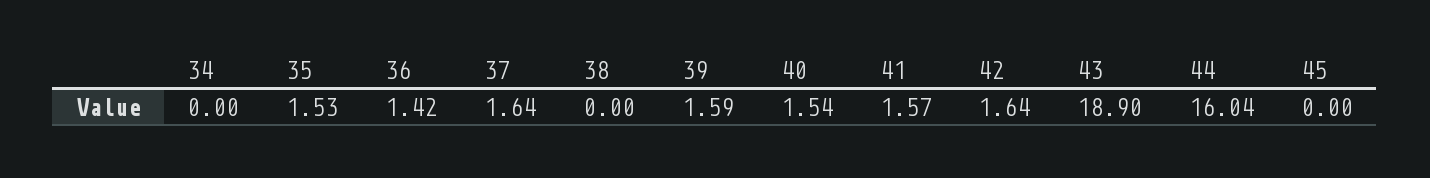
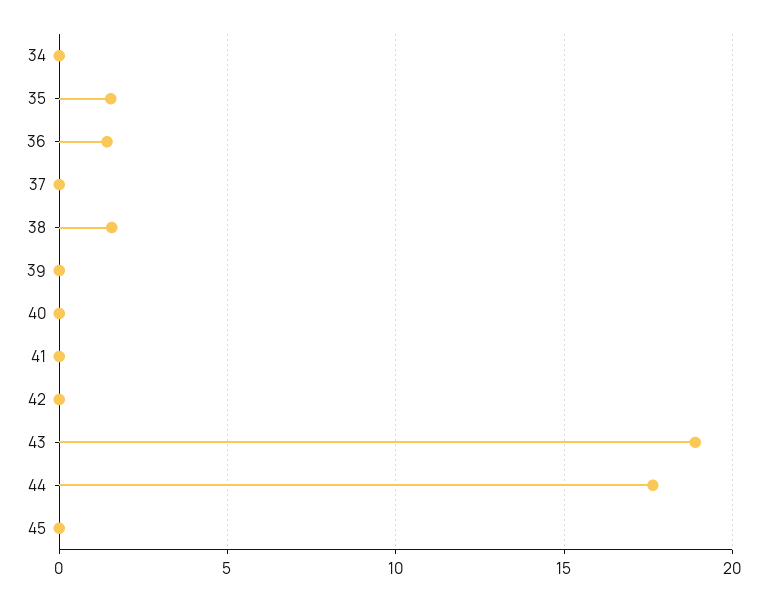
37: 1.64 -> 0
38: 0 -> 1.5
39: 1.59 -> 0
40: 1.54 -> 0
41: 1.57 -> 0
42: 1.64 -> 0
44: 16.04 -> 17.5

